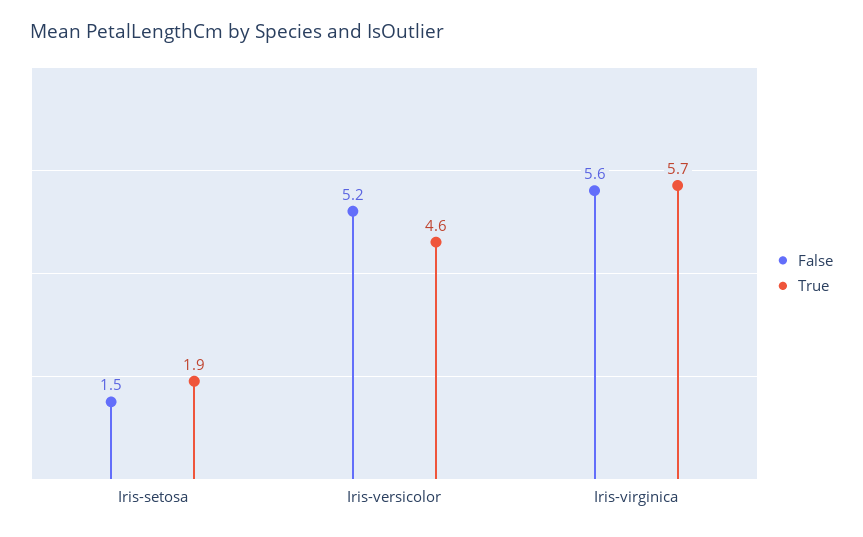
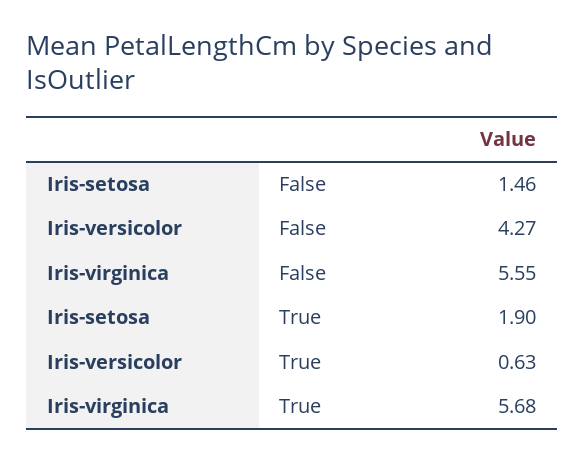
False, Iris-versicolor: 5.2 -> 4.27
True, Iris-versicolor: 4.6 -> 0.63

